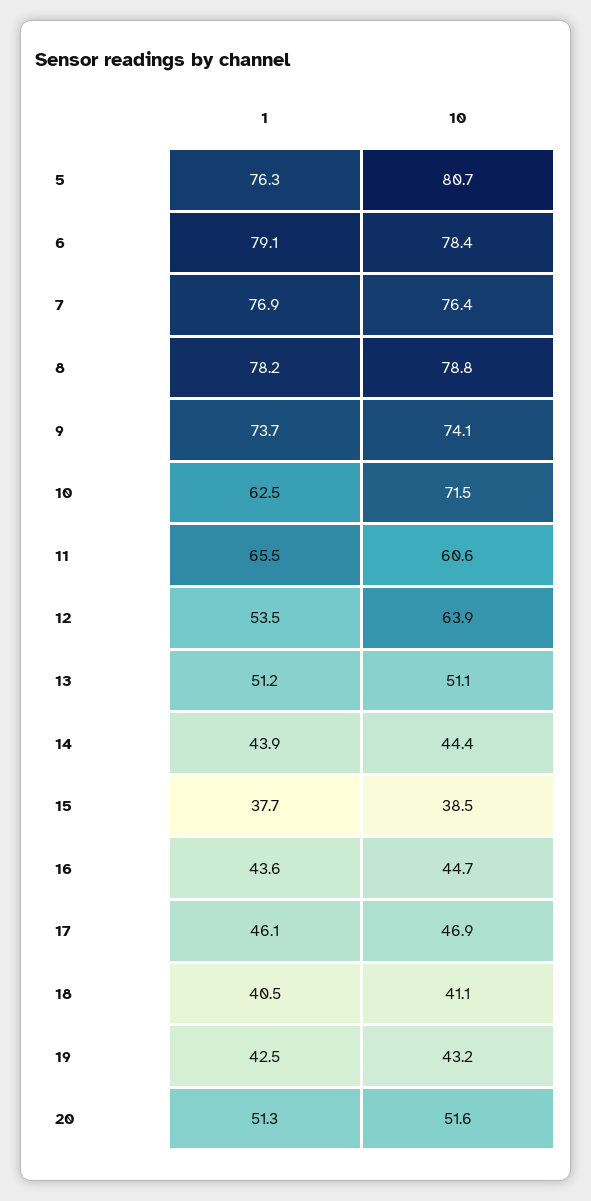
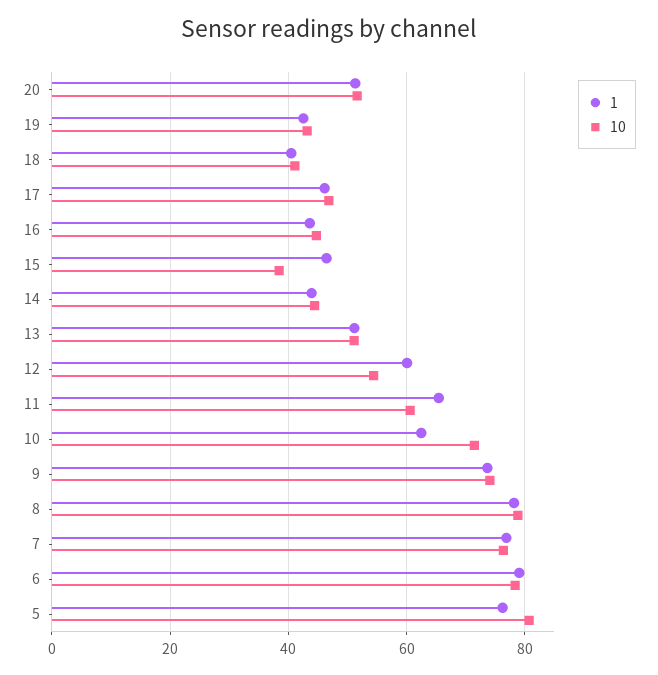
1, 12: 53.5 -> 60
10, 12: 63.9 -> 54
1, 15: 37.7 -> 46

